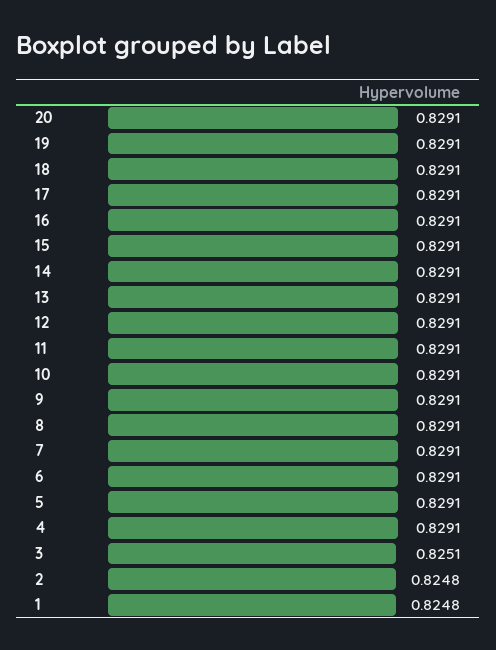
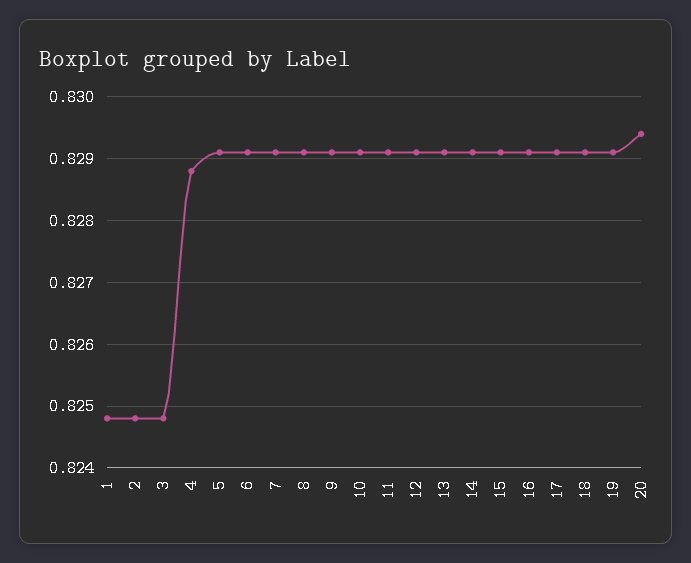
20: 0.8291 -> 0.8294
4: 0.8291 -> 0.8288
3: 0.8251 -> 0.8248

